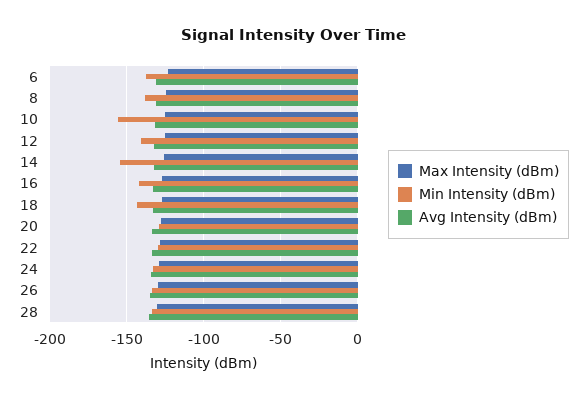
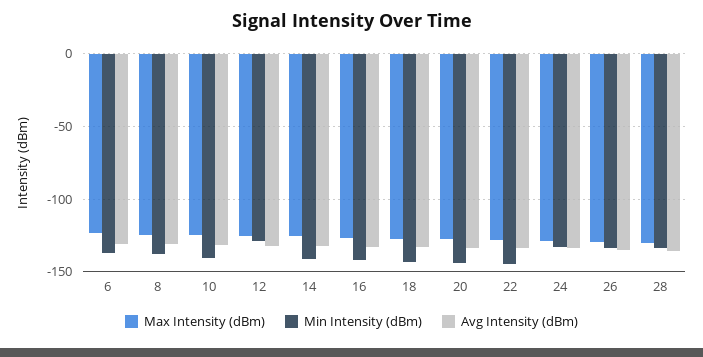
Min Intensity (dBm), 10: -155 -> -140
Min Intensity (dBm), 12: -140 -> -130
Min Intensity (dBm), 14: -155 -> -140
Min Intensity (dBm), 20: -130 -> -145
Min Intensity (dBm), 22: -130 -> -145

